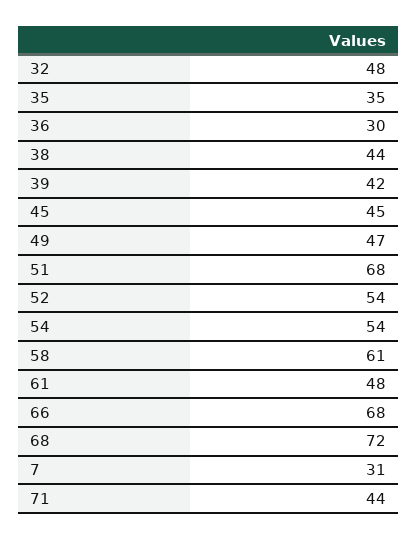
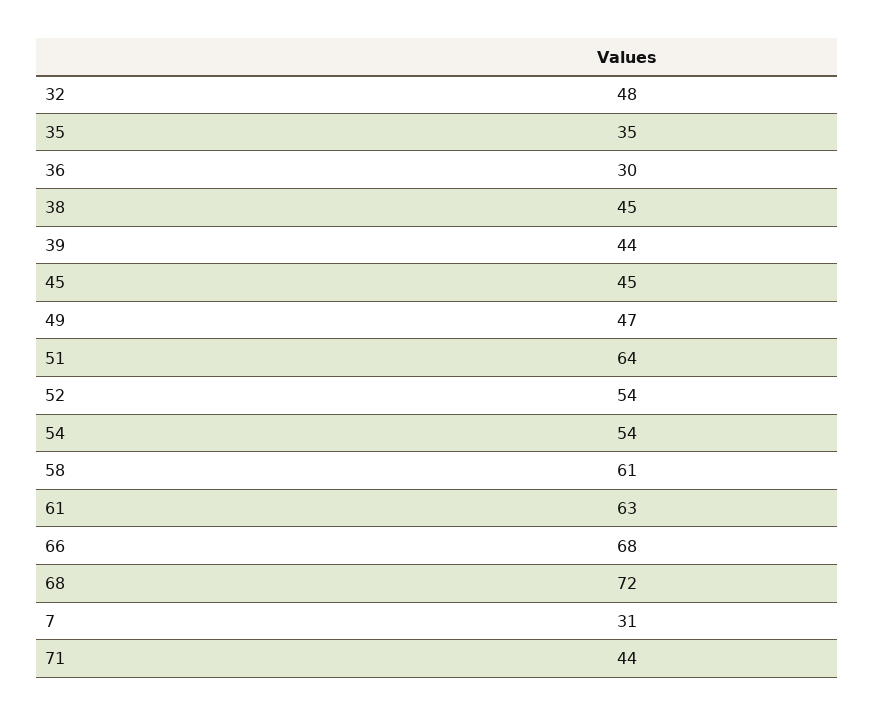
38: 44 -> 45
39: 42 -> 44
51: 68 -> 64
61: 48 -> 63

